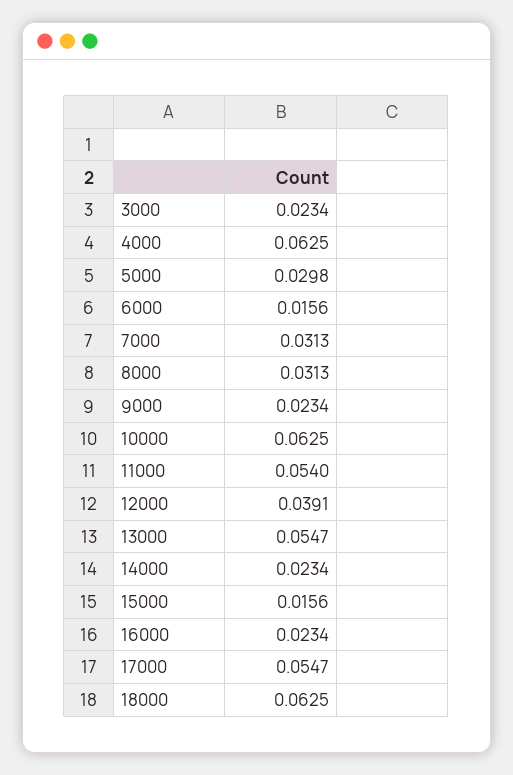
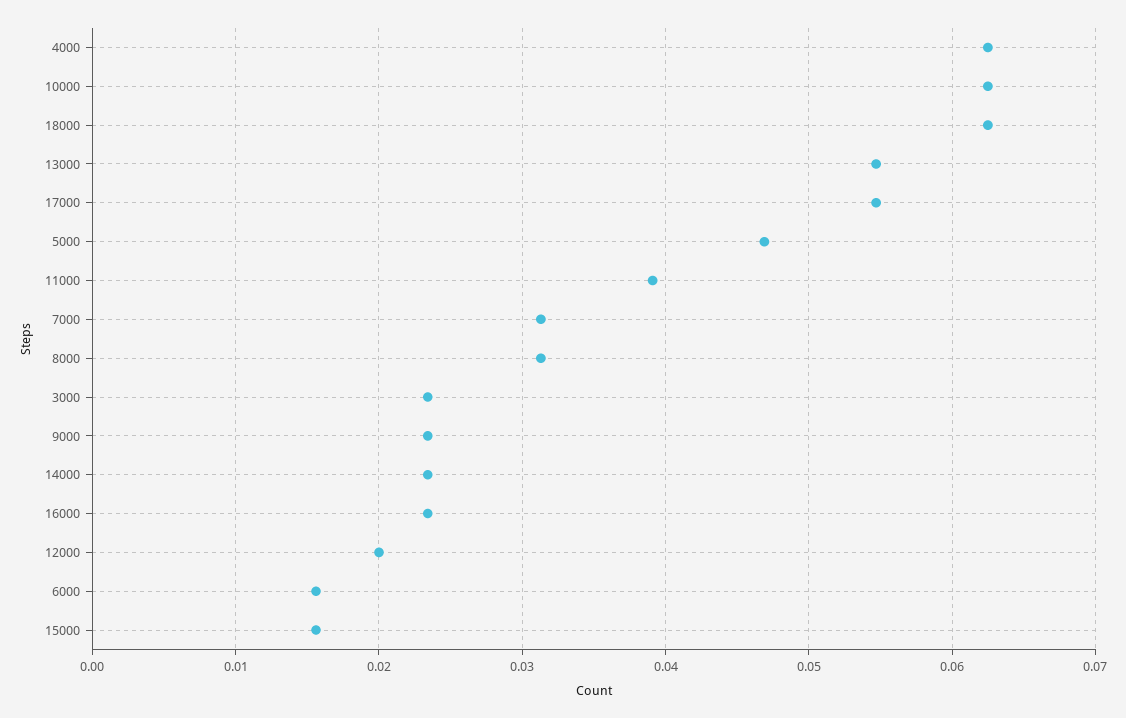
5000: 0.0298 -> 0.047
11000: 0.054 -> 0.039
12000: 0.0391 -> 0.02

